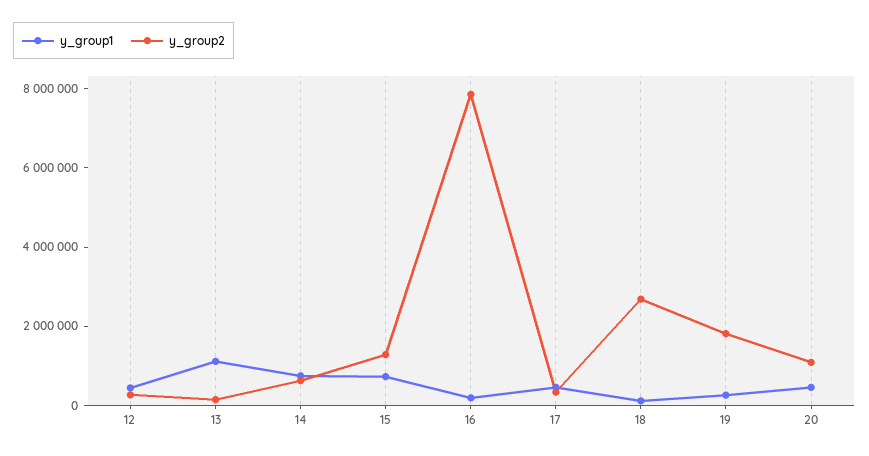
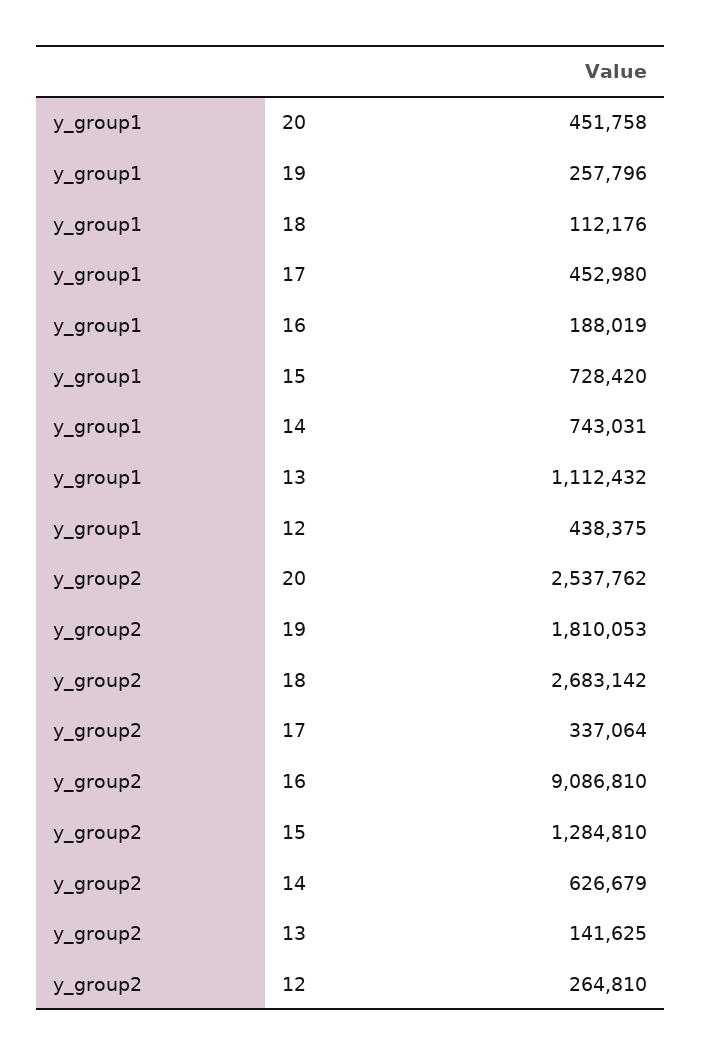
y_group2, 16: 8000000 -> 9086810
y_group2, 20: 1000000 -> 2537762

